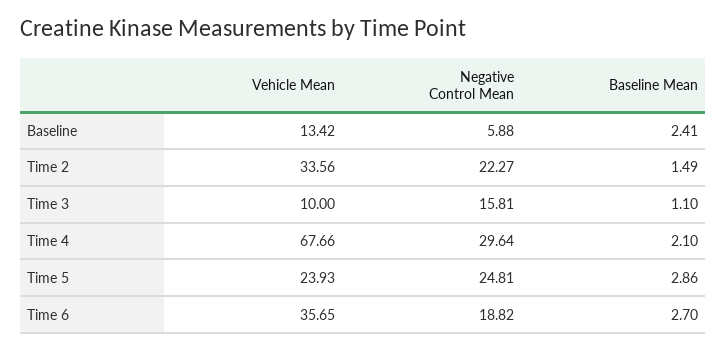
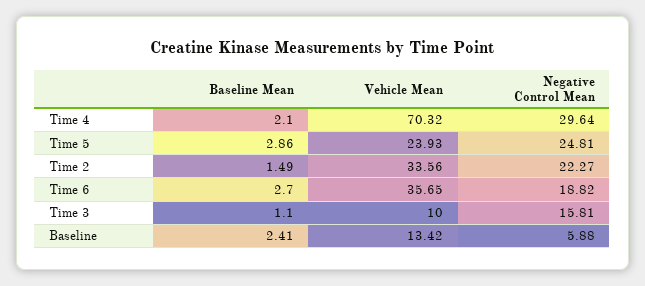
Vehicle Mean, Time 4: 67.66 -> 70.32

